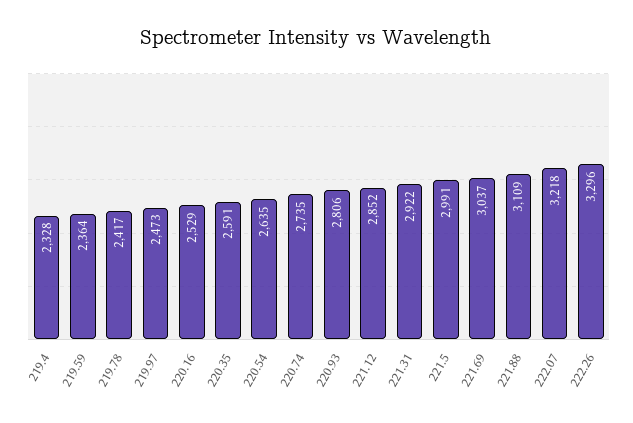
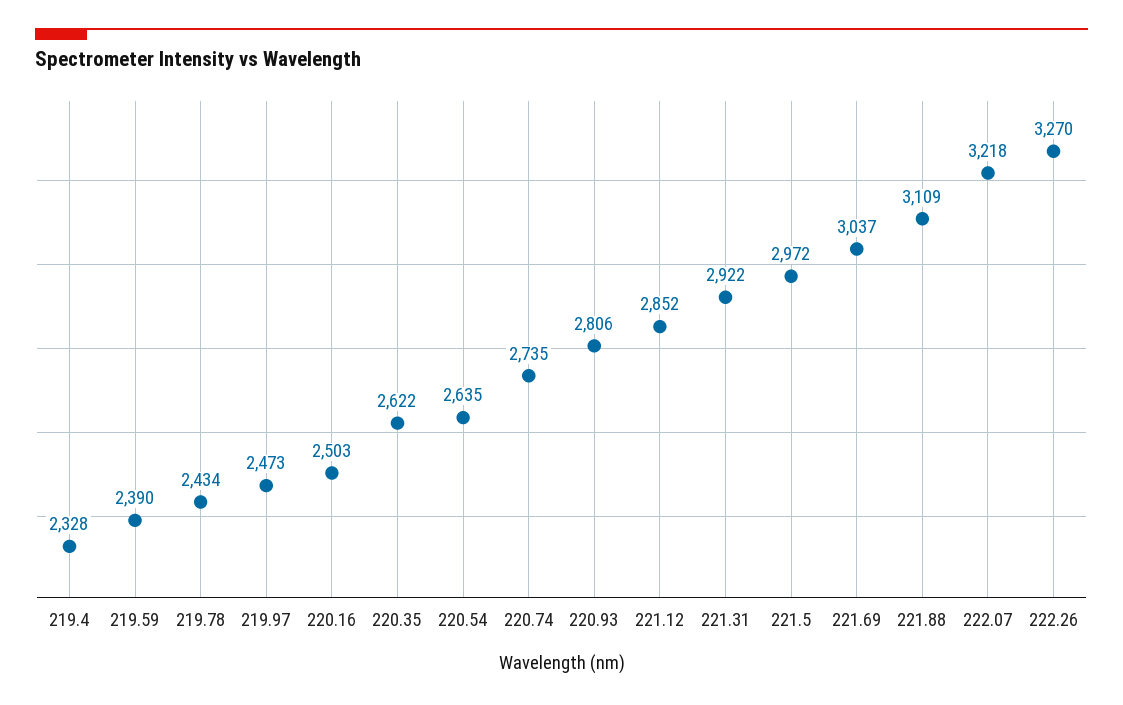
219.59: 2364 -> 2390
219.78: 2417 -> 2434
220.16: 2529 -> 2503
220.35: 2591 -> 2622
221.5: 2991 -> 2972
222.26: 3296 -> 3270

